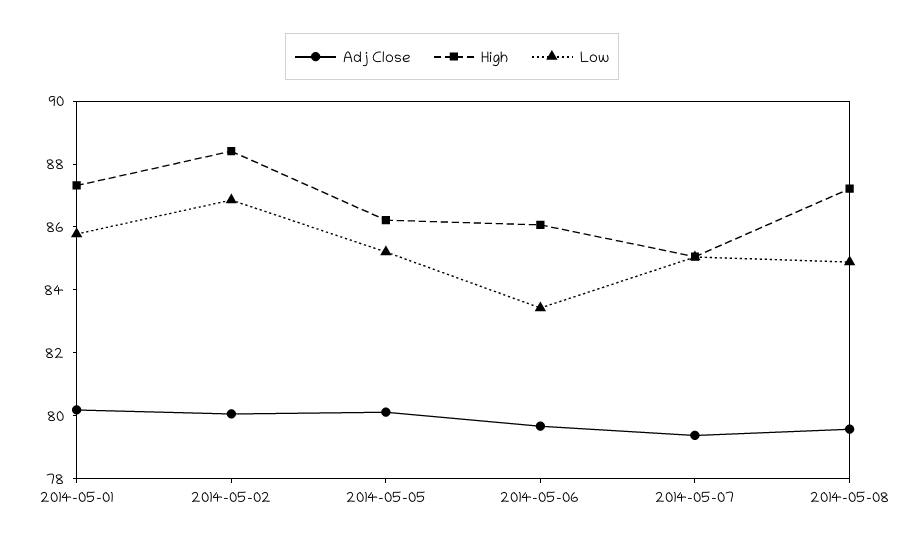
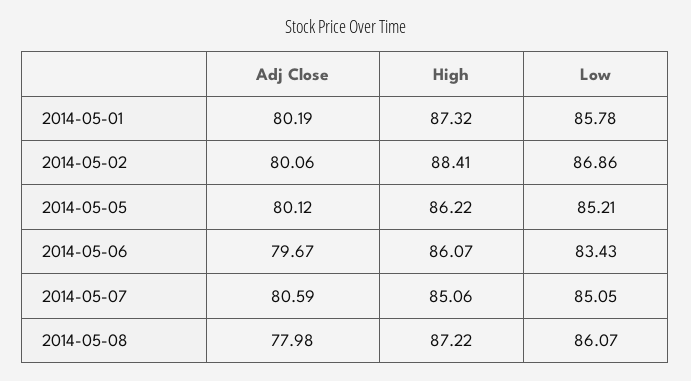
Adj Close, 2014-05-07: 79.5 -> 80.59
Adj Close, 2014-05-08: 79.5 -> 77.98
Low, 2014-05-08: 85 -> 86.07

